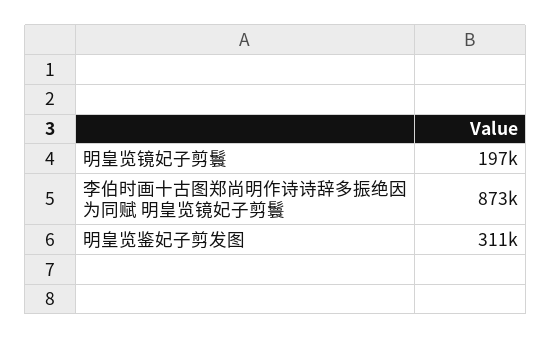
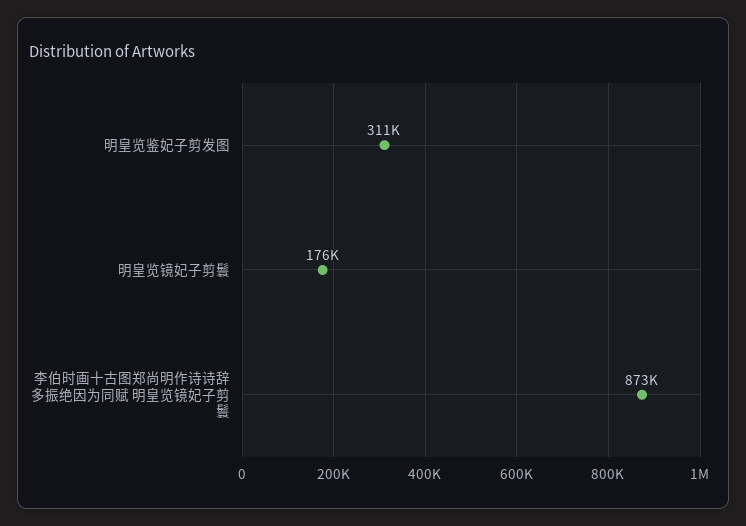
明皇览镜妃子剪鬟: 197000 -> 176000

